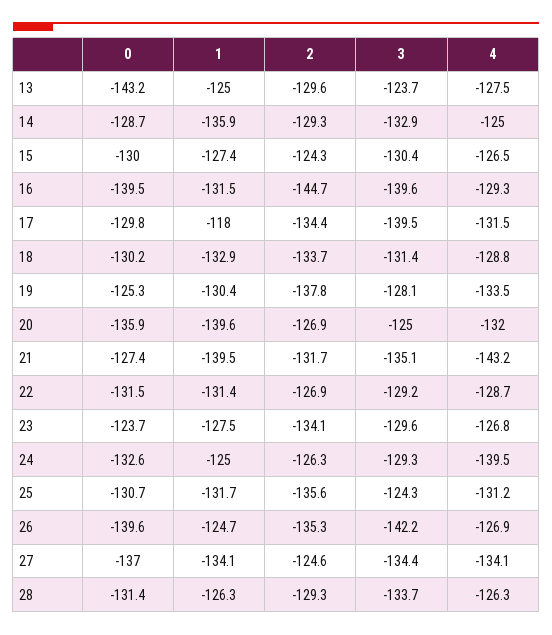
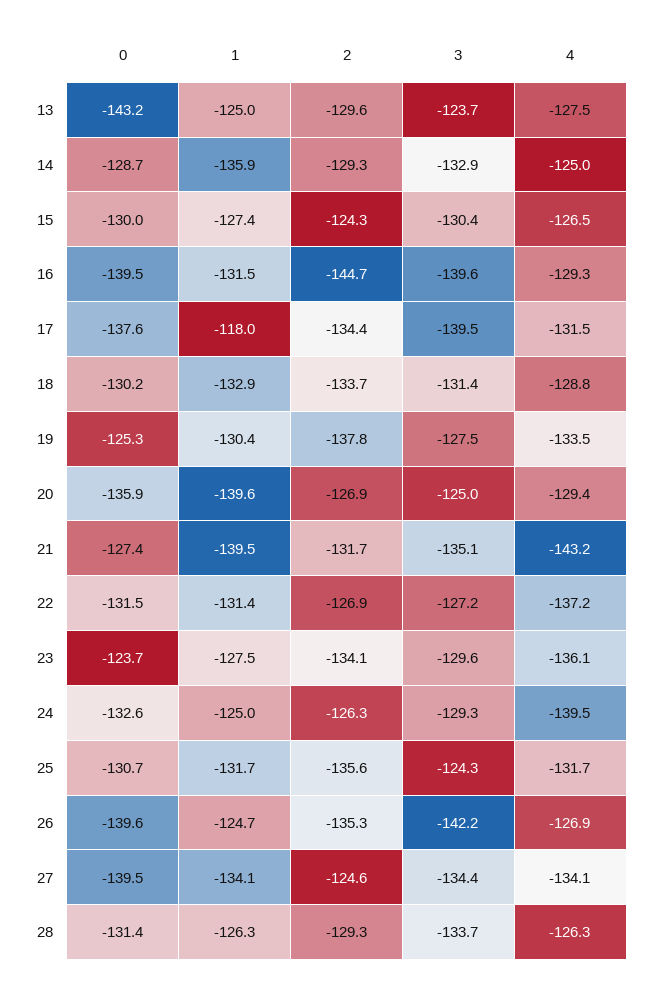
0, 17: -129.8 -> -137.6
3, 19: -128.1 -> -127.5
4, 20: -132 -> -129.4
3, 22: -129.2 -> -127.2
4, 22: -128.7 -> -137.2
4, 23: -126.8 -> -136.1
4, 25: -131.2 -> -131.7
0, 27: -137 -> -139.5

